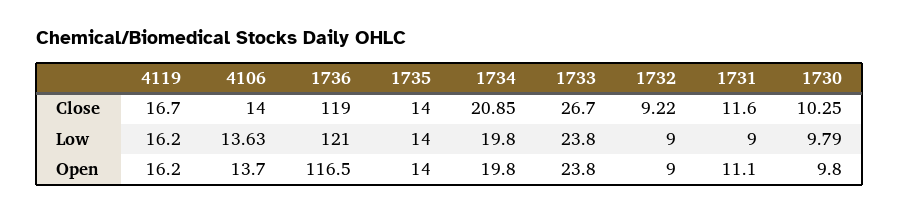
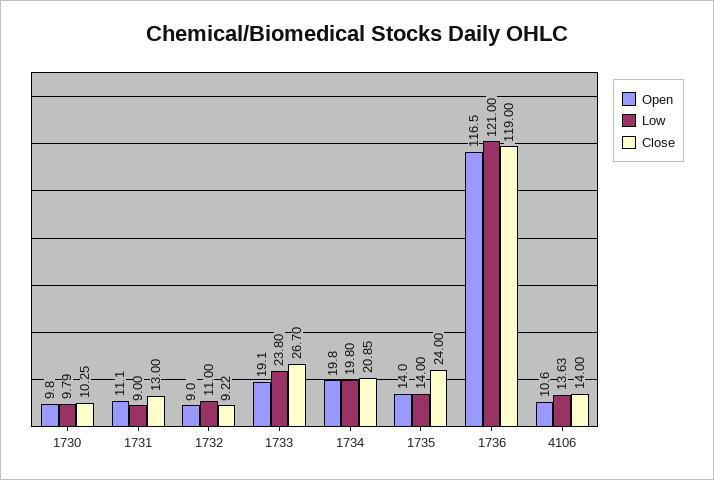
Close, 4119: 16.7 -> none
Close, 1735: 14 -> 24
Close, 1731: 11.6 -> 13
Low, 4119: 16.2 -> none
Low, 1732: 9 -> 11
Open, 4119: 16.2 -> none
Open, 4106: 13.7 -> 10.6
Open, 1733: 23.8 -> 19.1

